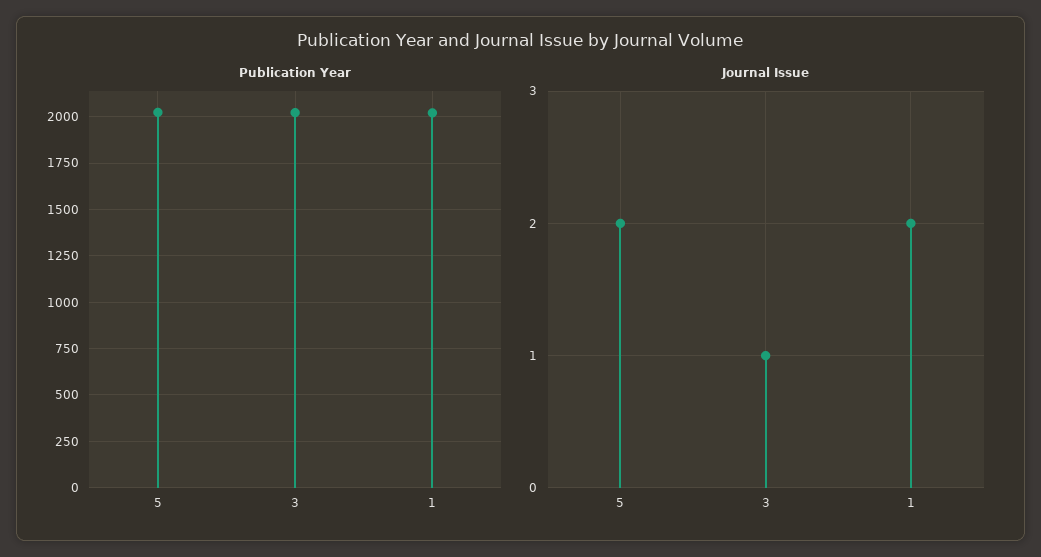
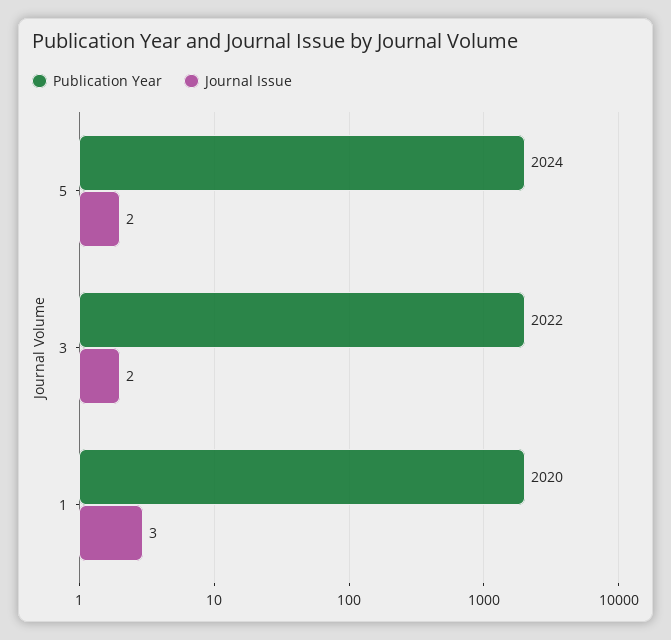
Journal Issue, 3: 1 -> 2
Journal Issue, 1: 2 -> 3

